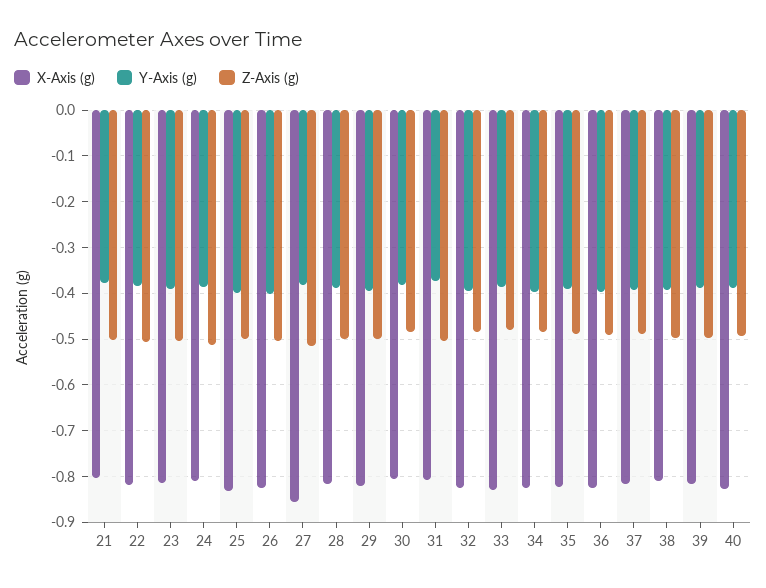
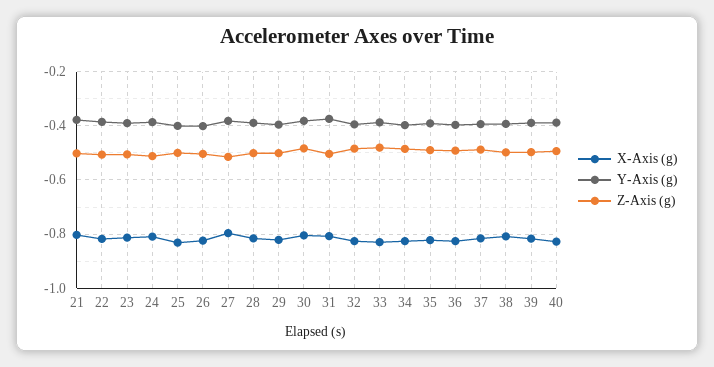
X-Axis (g), 27: -0.86 -> -0.8

